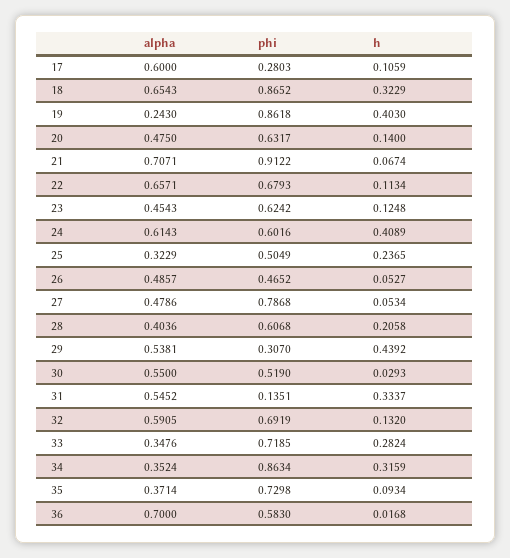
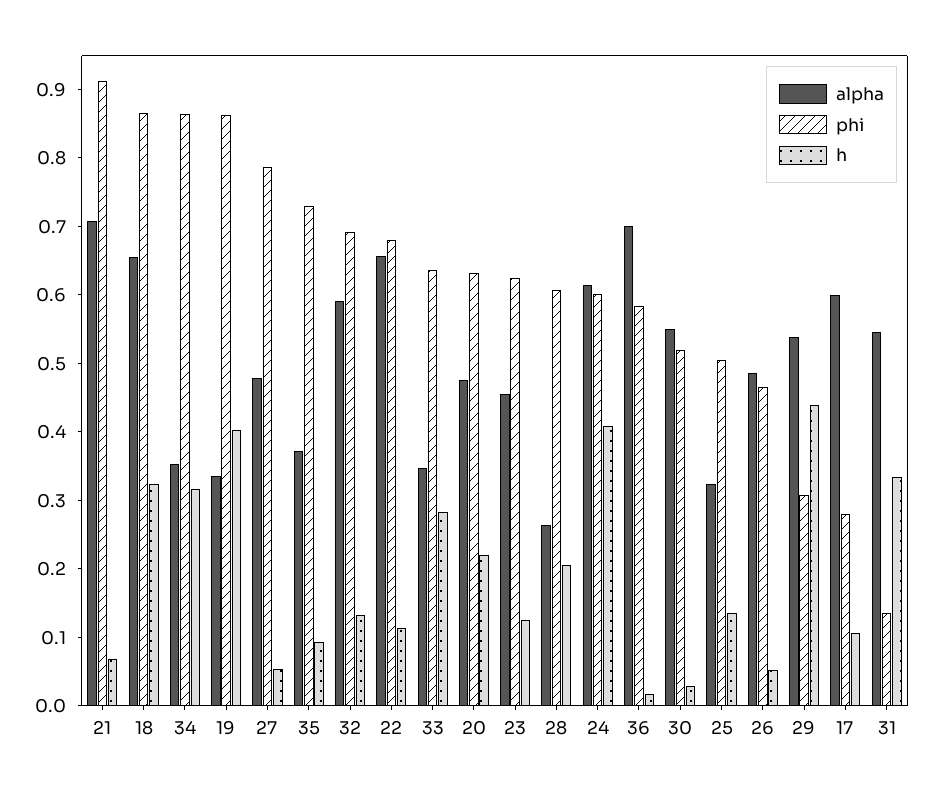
alpha, 19: 0.243 -> 0.34
h, 20: 0.14 -> 0.22
h, 25: 0.2365 -> 0.14
alpha, 28: 0.4036 -> 0.26
phi, 33: 0.7185 -> 0.64

